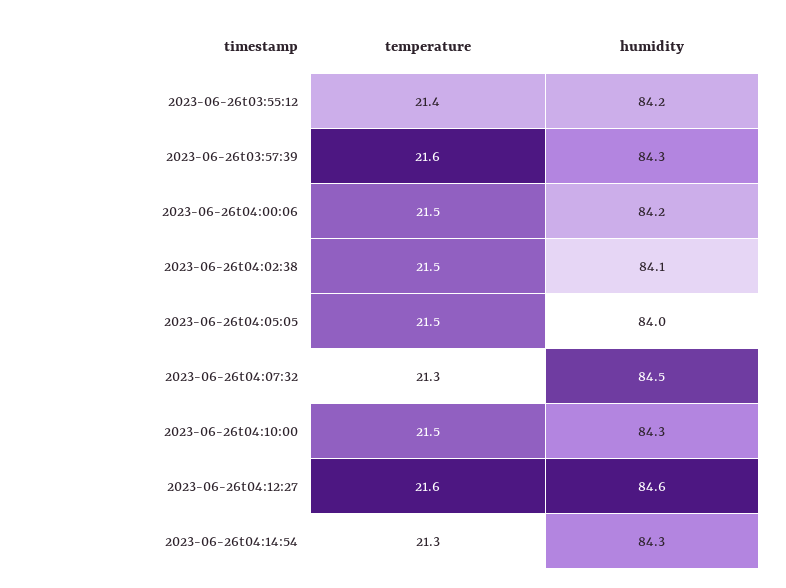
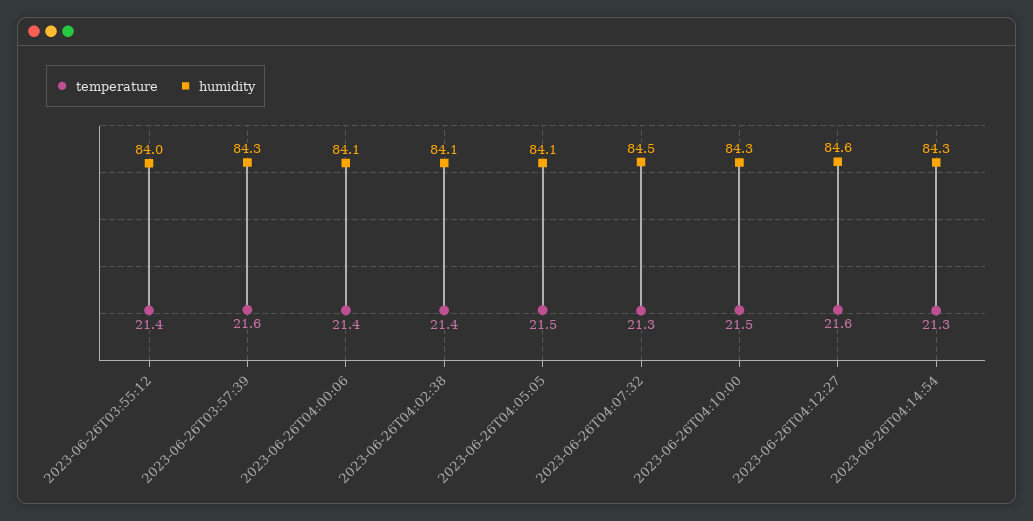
humidity, 2023-06-26t03:55:12: 84.2 -> 84
temperature, 2023-06-26t04:00:06: 21.5 -> 21.4
humidity, 2023-06-26t04:00:06: 84.2 -> 84.1
temperature, 2023-06-26t04:02:38: 21.5 -> 21.4
humidity, 2023-06-26t04:05:05: 84 -> 84.1

